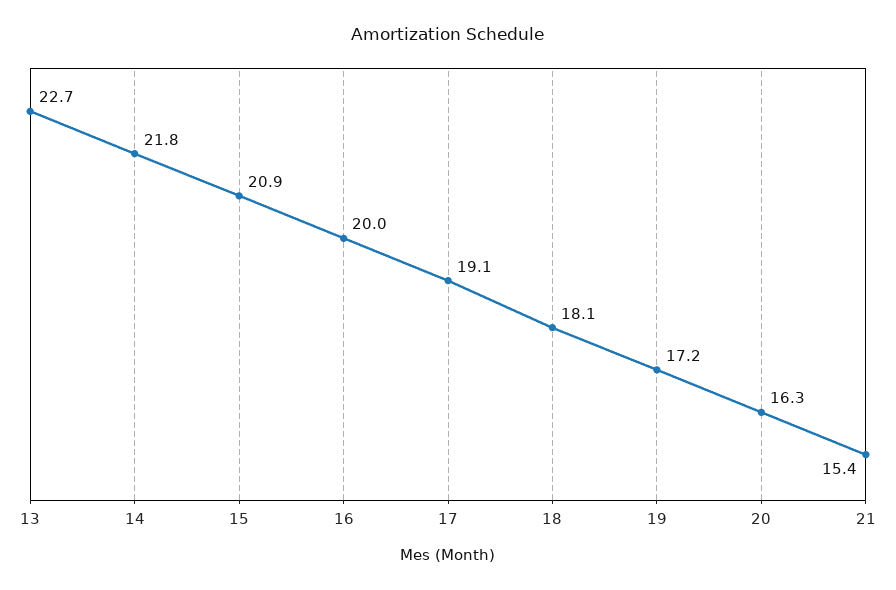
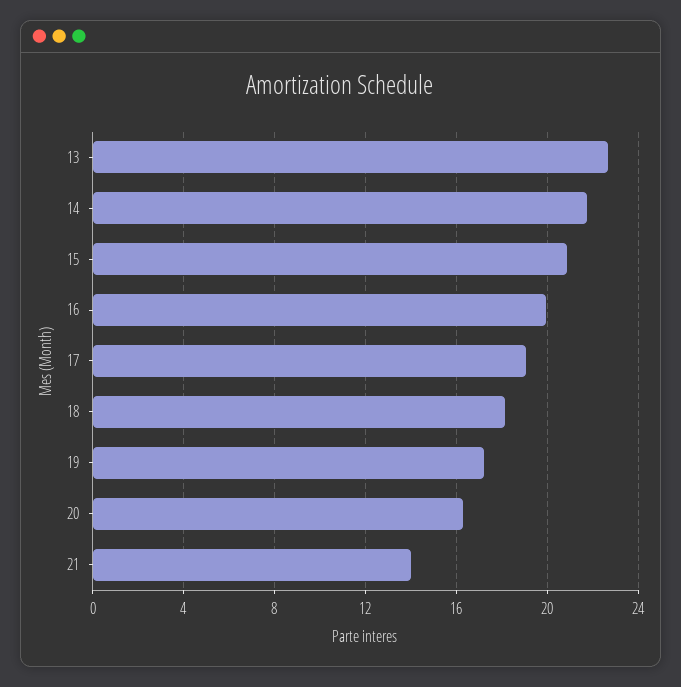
21: 15.4 -> 14

